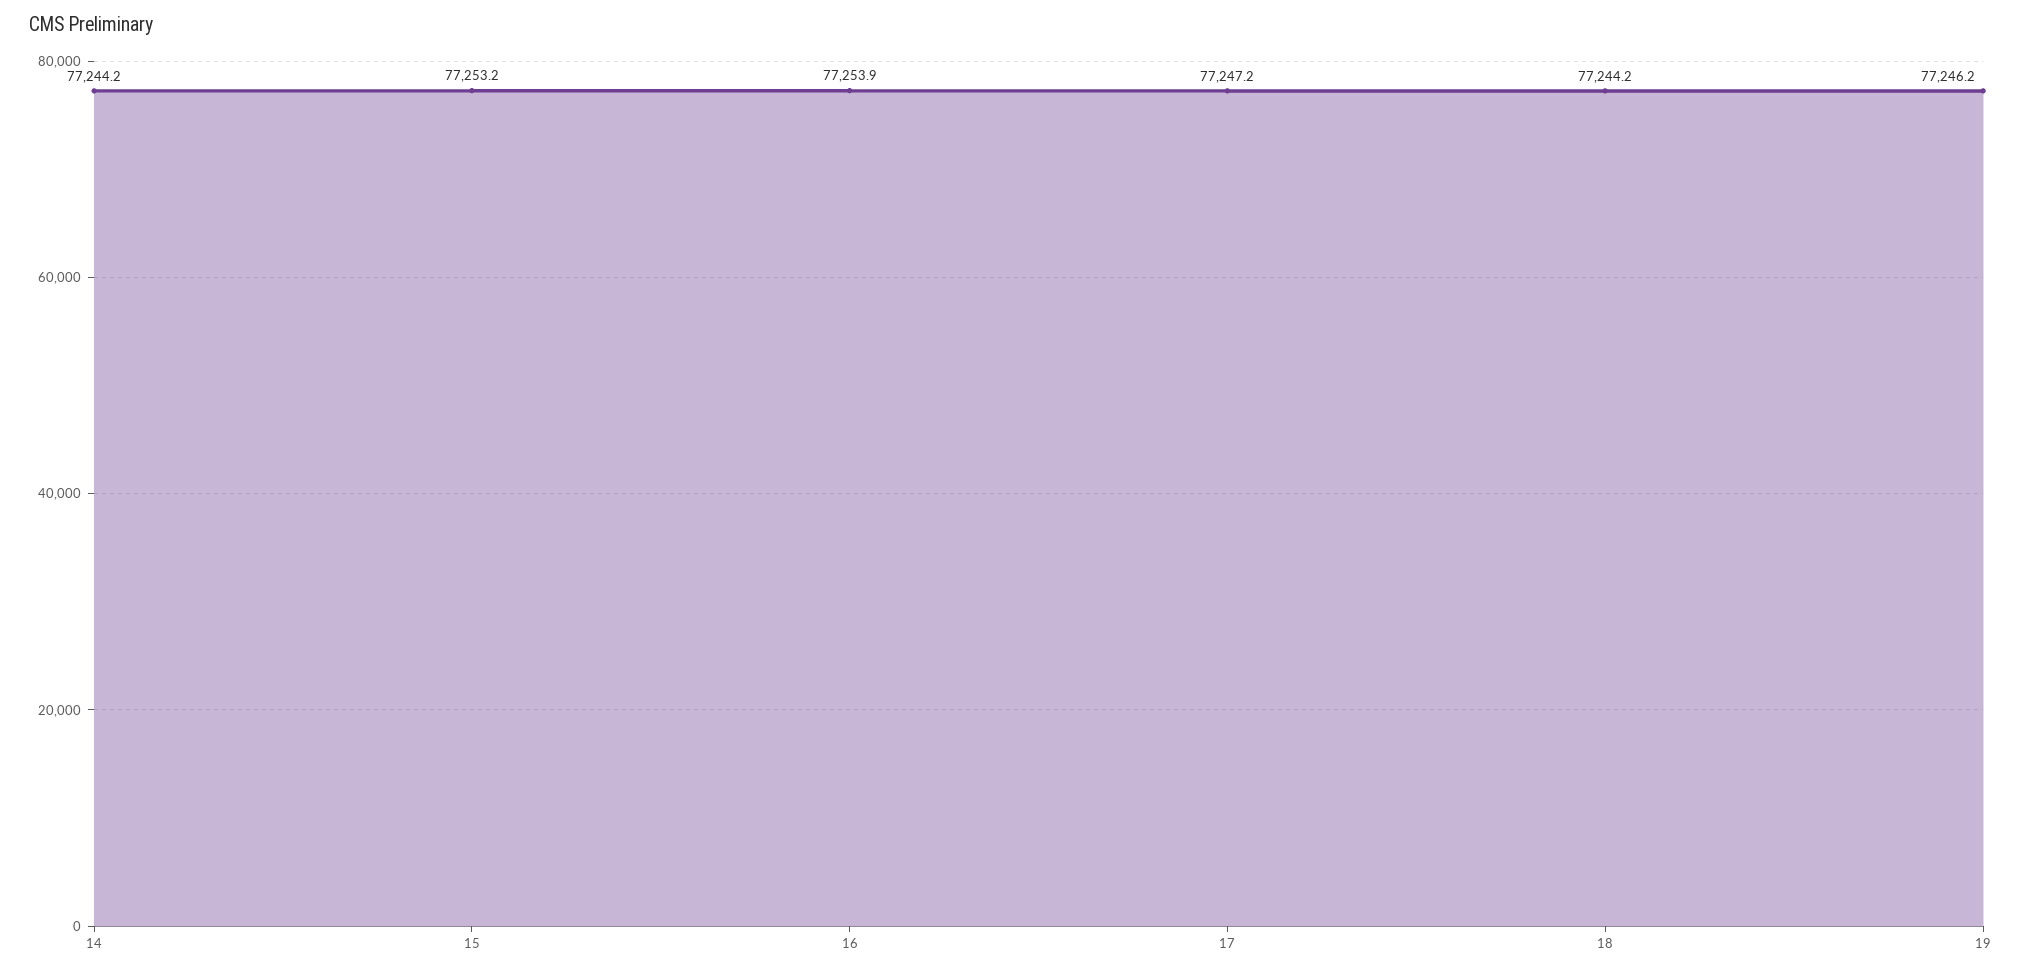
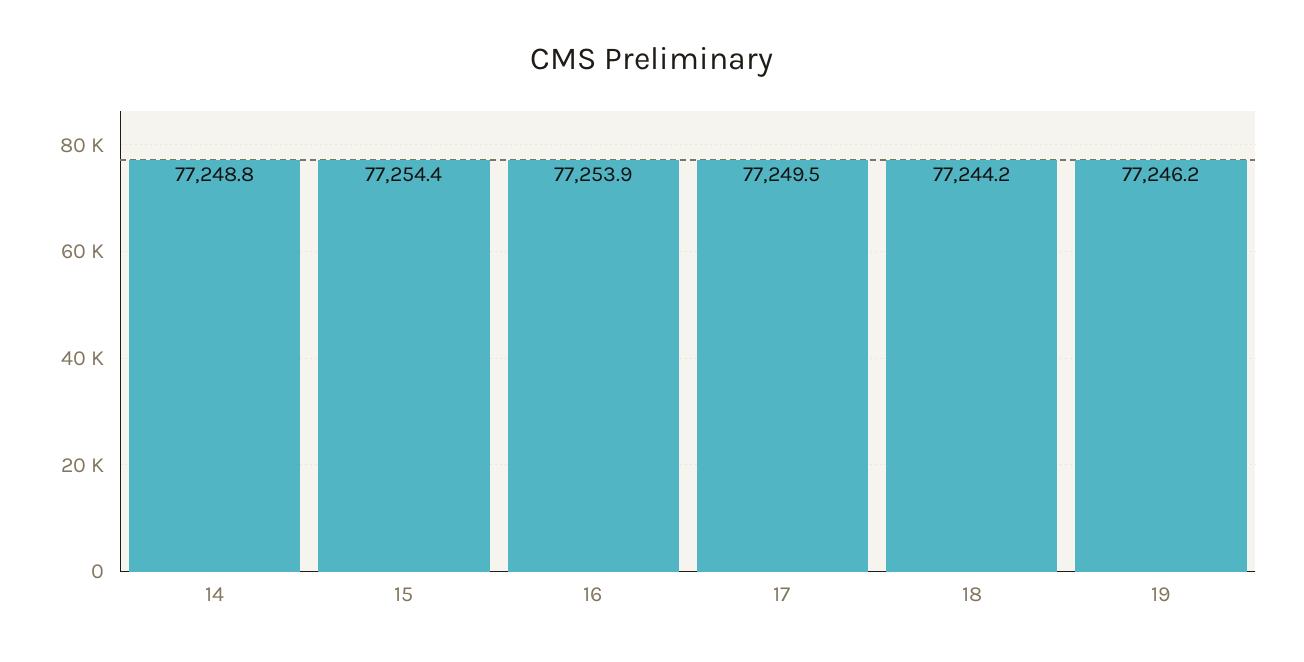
14: 77244.2 -> 77248.8
15: 77253.2 -> 77254.4
17: 77247.2 -> 77249.5

